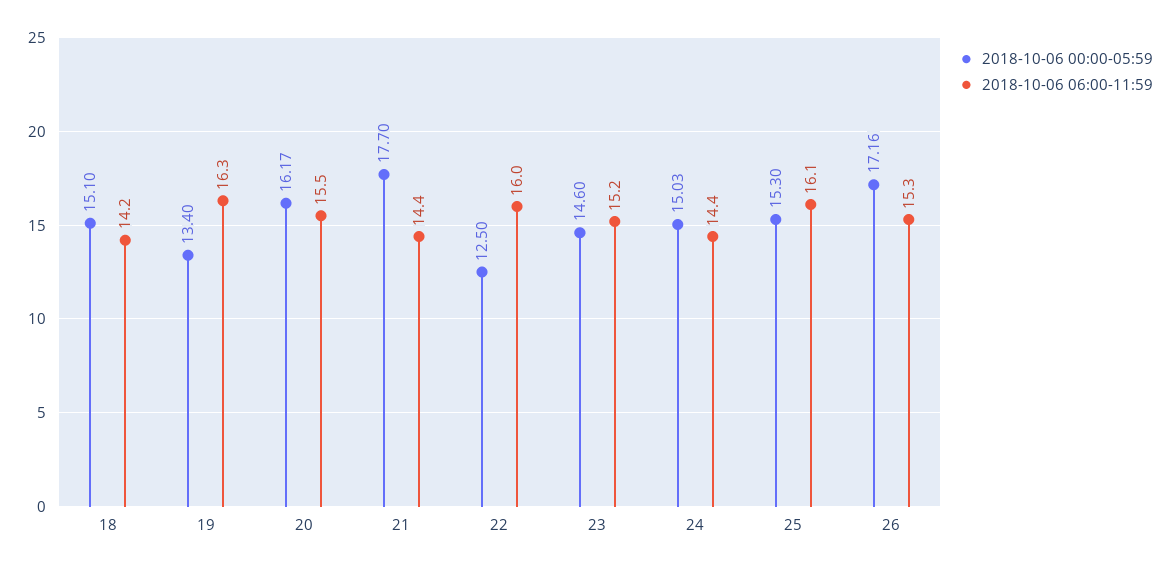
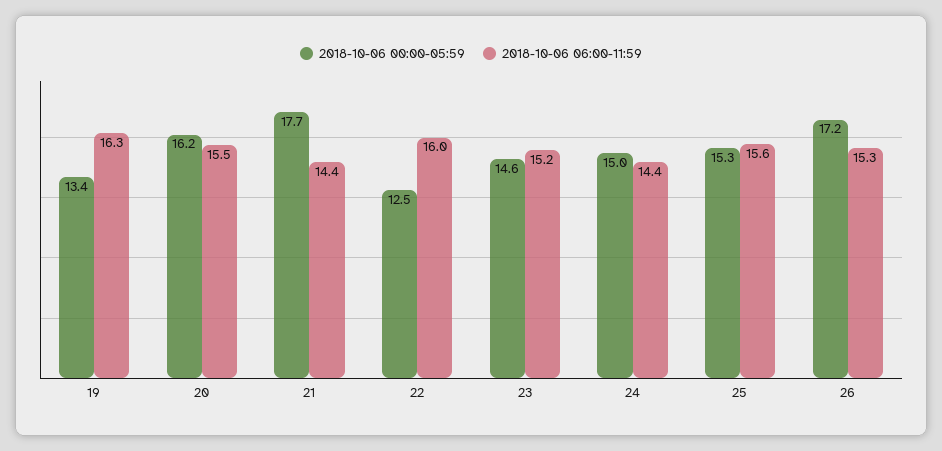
2018-10-06 00:00-05:59, 18: 15.1 -> none
2018-10-06 06:00-11:59, 18: 14.2 -> none
2018-10-06 06:00-11:59, 25: 16.1 -> 15.6

